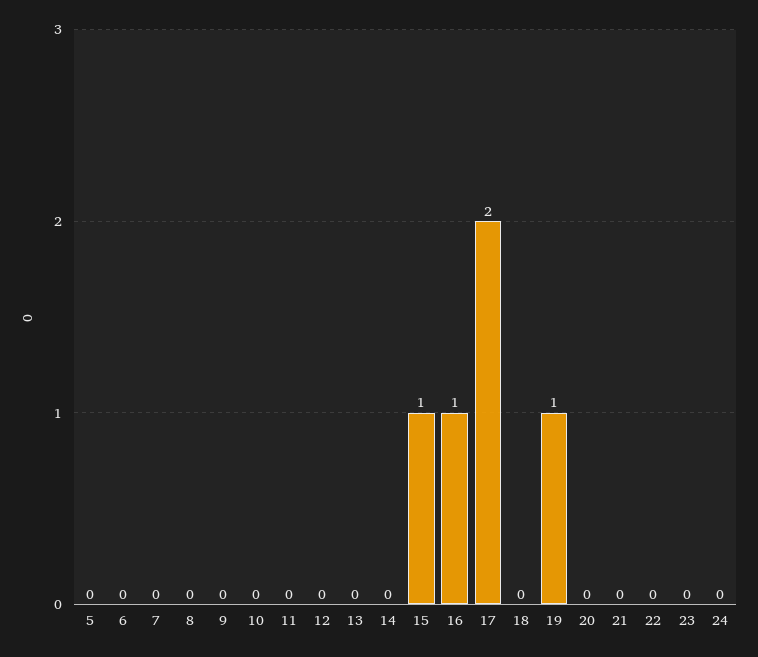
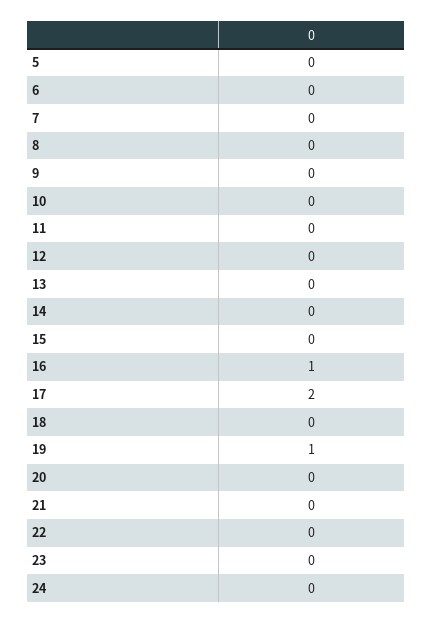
15: 1 -> 0

